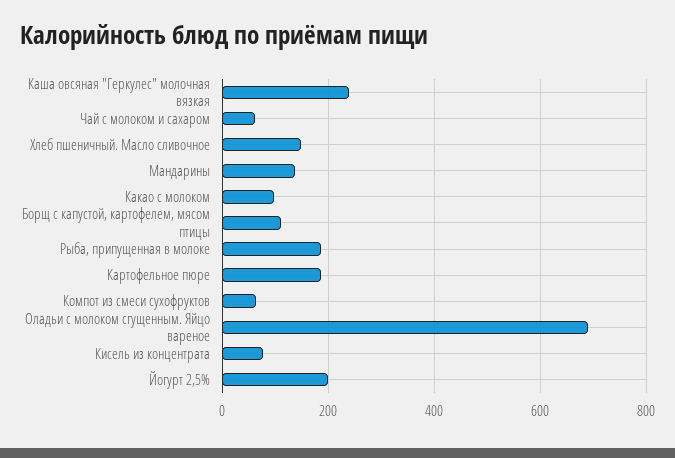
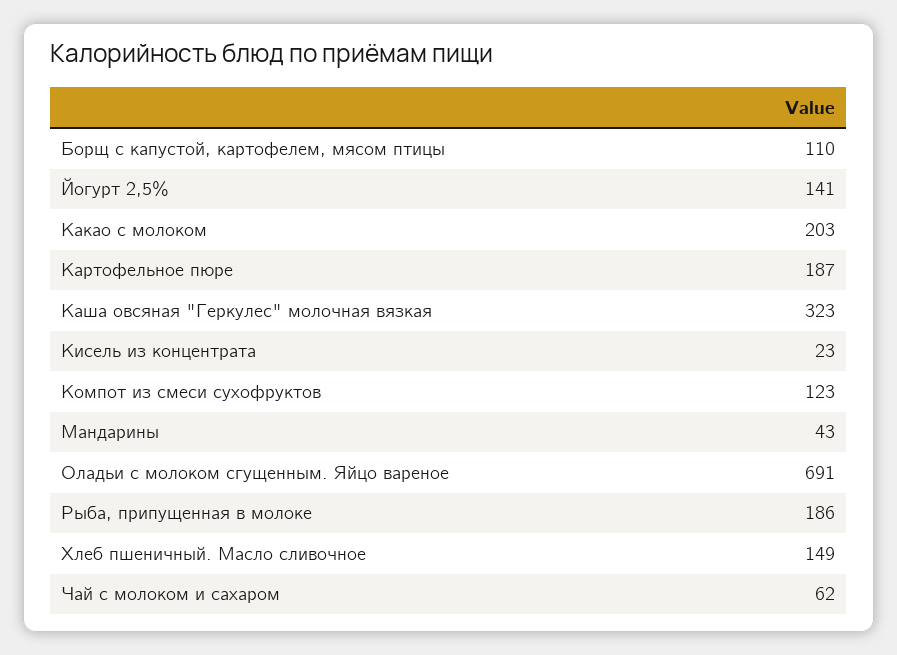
Каша овсяная "Геркулес" молочная вязкая: 240 -> 323
Мандарины: 140 -> 43
Какао с молоком: 100 -> 203
Компот из смеси сухофруктов: 60 -> 123
Кисель из концентрата: 80 -> 23
Йогурт 2,5%: 200 -> 141

